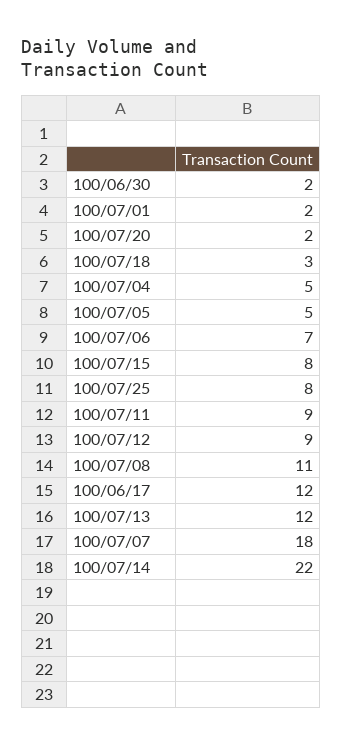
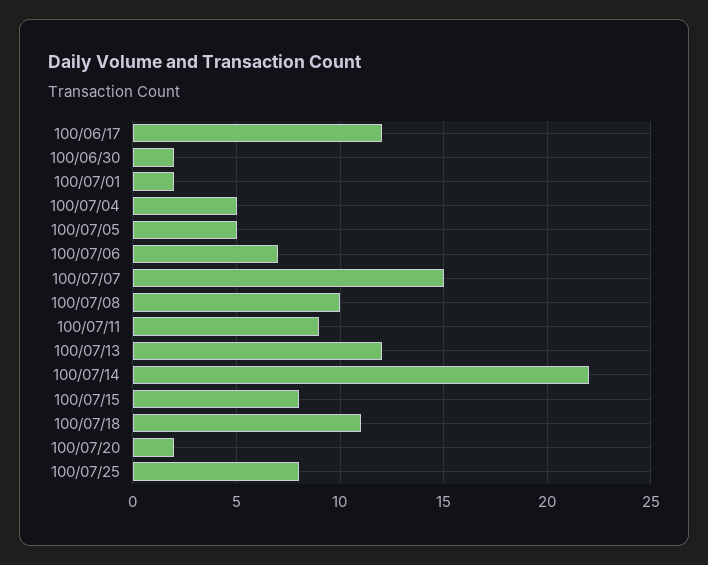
100/07/18: 3 -> 11
100/07/12: 9 -> none
100/07/08: 11 -> 10
100/07/07: 18 -> 15

